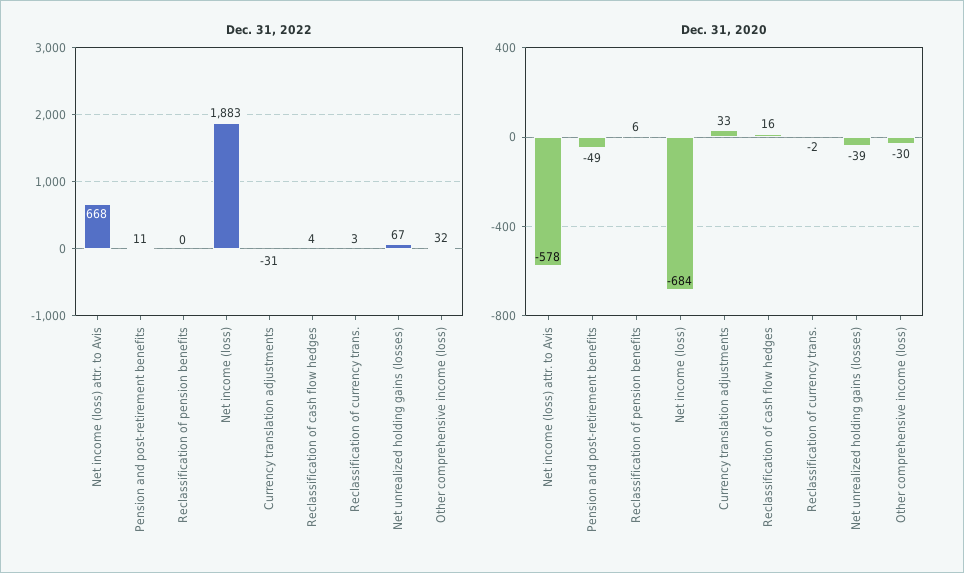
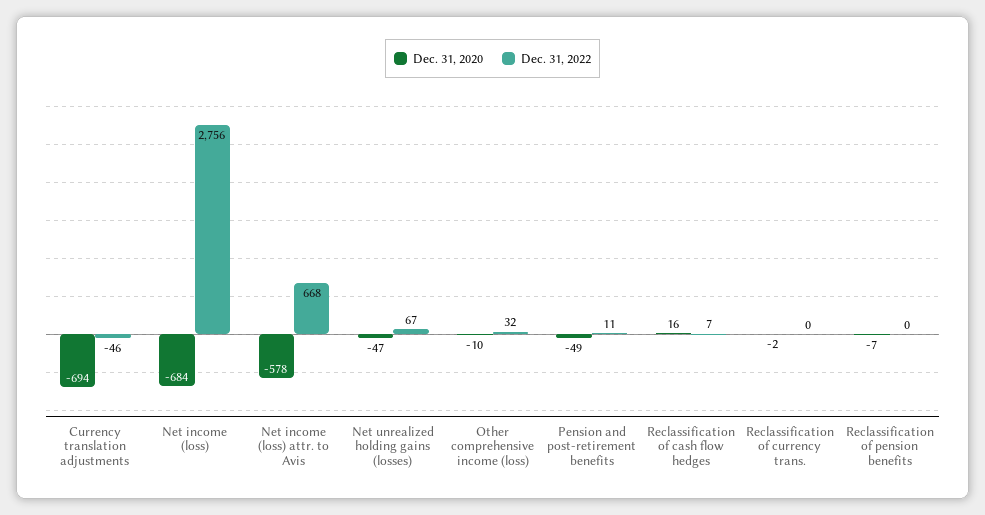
Dec. 31, 2022, Net income (loss): 1883 -> 2756
Dec. 31, 2022, Currency translation adjustments: -31 -> -46
Dec. 31, 2022, Reclassification of cash flow hedges: 4 -> 7
Dec. 31, 2022, Reclassification of currency trans.: 3 -> 0
Dec. 31, 2020, Reclassification of pension benefits: 6 -> -7
Dec. 31, 2020, Currency translation adjustments: 33 -> -694
Dec. 31, 2020, Net unrealized holding gains (losses): -39 -> -47
Dec. 31, 2020, Other comprehensive income (loss): -30 -> -10

